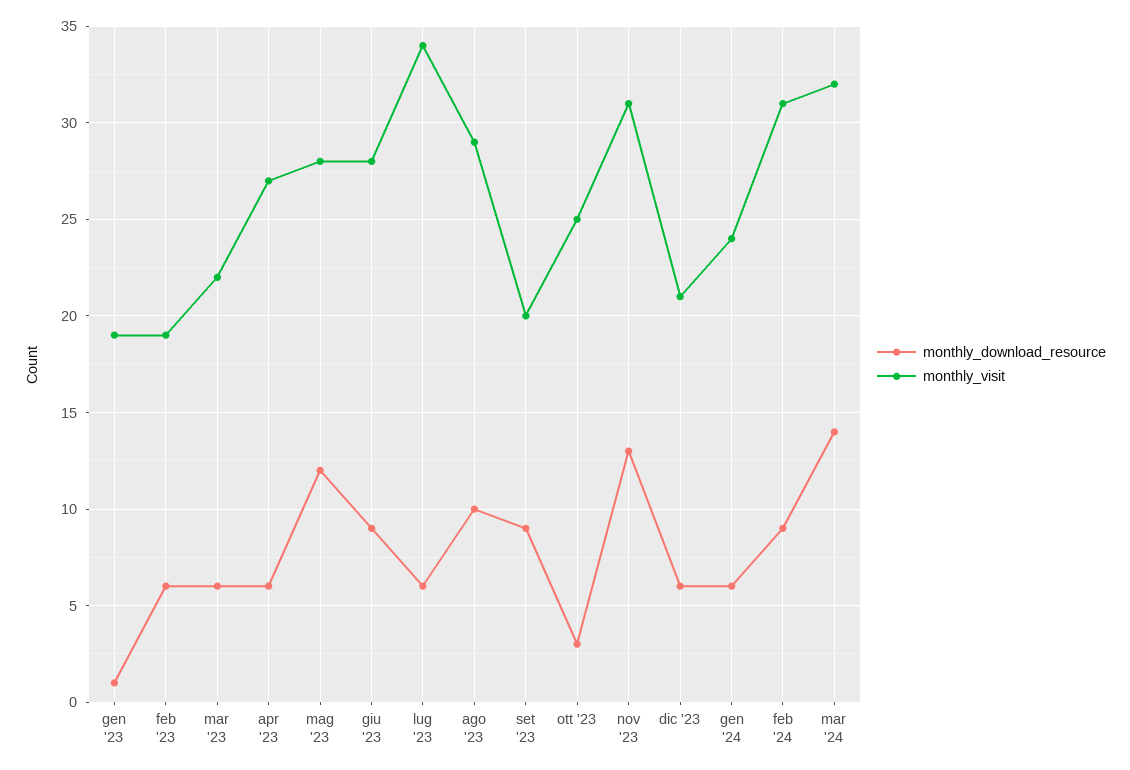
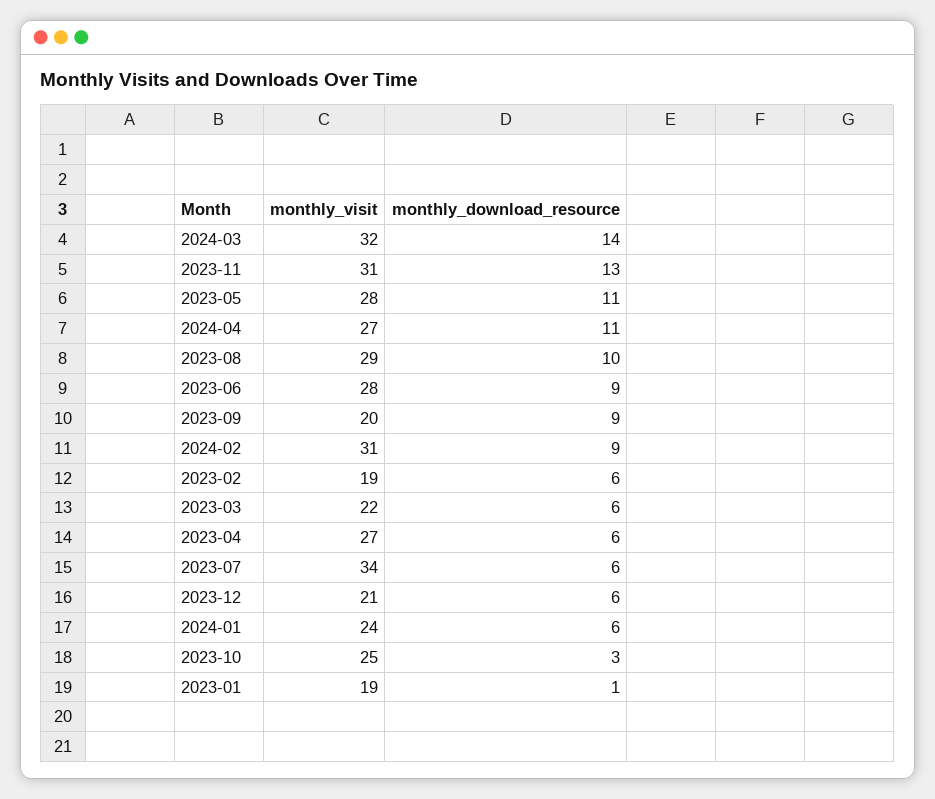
monthly_download_resource, mag '23: 12 -> 11
monthly_visit, 2024-04: none -> 27
monthly_download_resource, 2024-04: none -> 11

